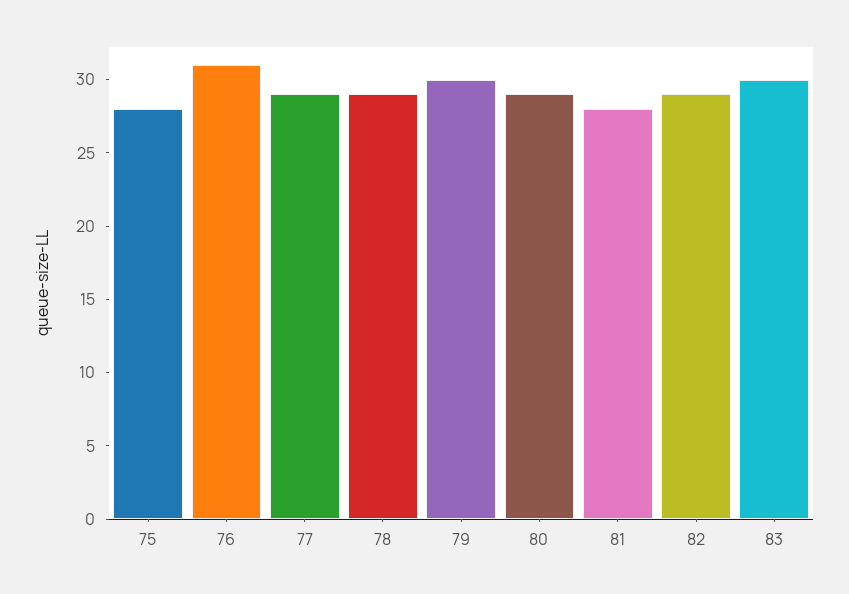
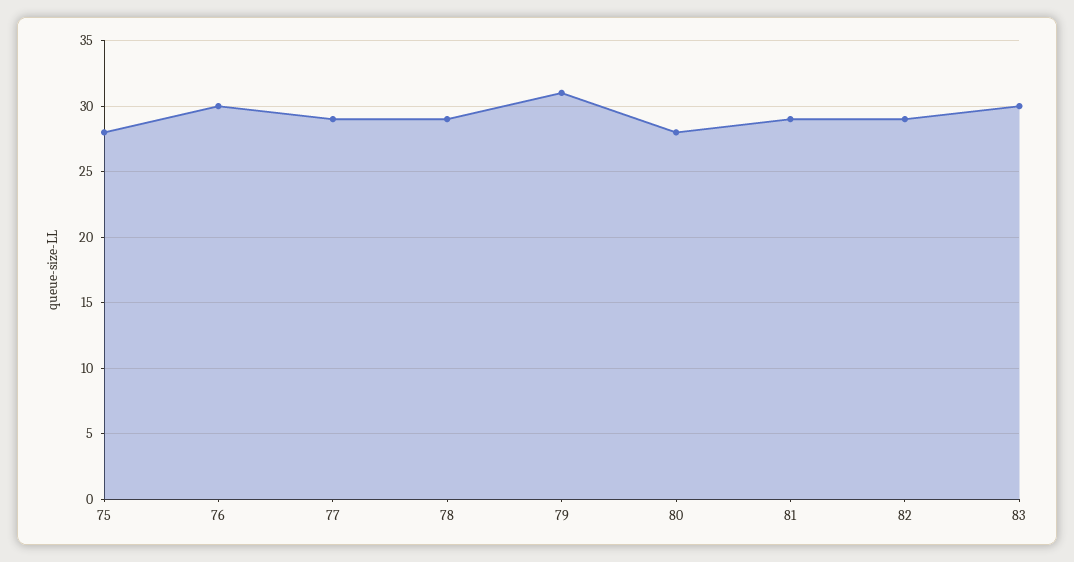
76: 31 -> 30
79: 30 -> 31
80: 29 -> 28
81: 28 -> 29

